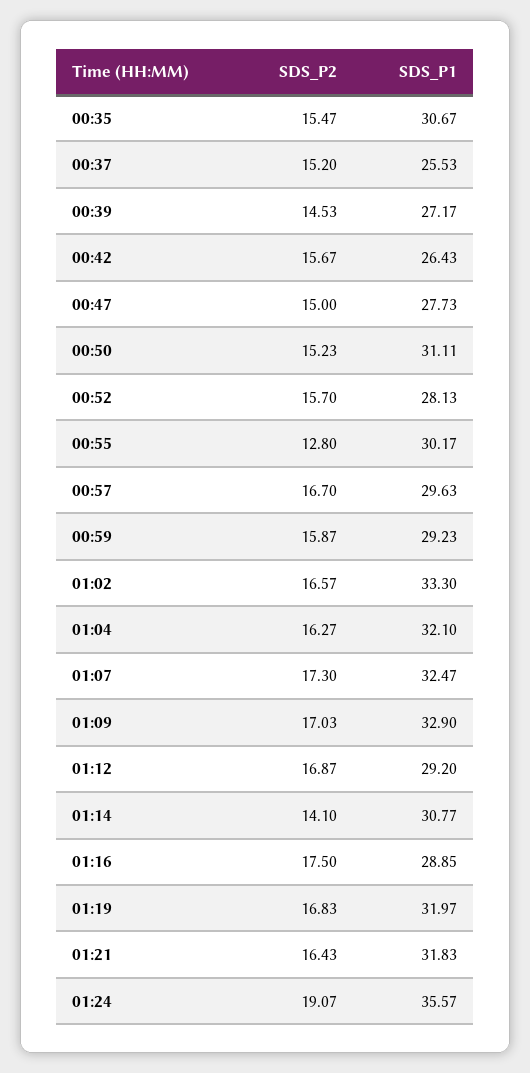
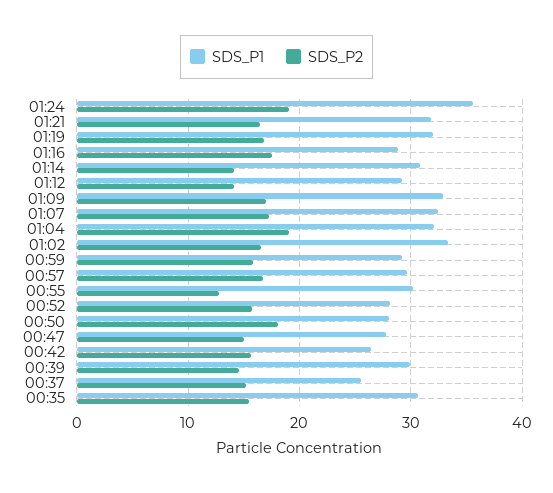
SDS_P1, 00:39: 27.17 -> 30
SDS_P2, 00:50: 15.23 -> 18
SDS_P1, 00:50: 31.11 -> 28
SDS_P2, 01:04: 16.27 -> 19
SDS_P2, 01:12: 16.87 -> 14

